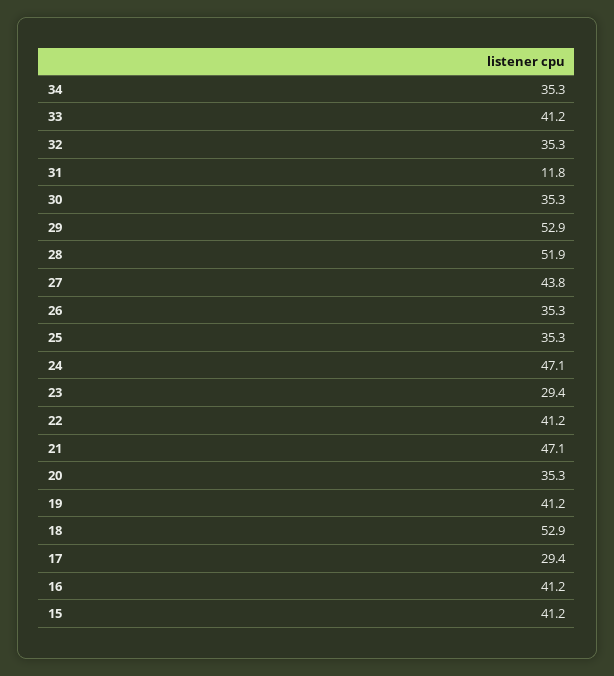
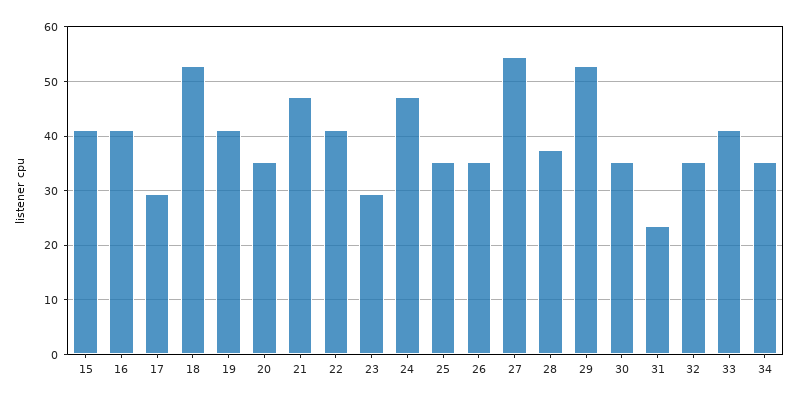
31: 11.8 -> 24
28: 51.9 -> 38
27: 43.8 -> 54

